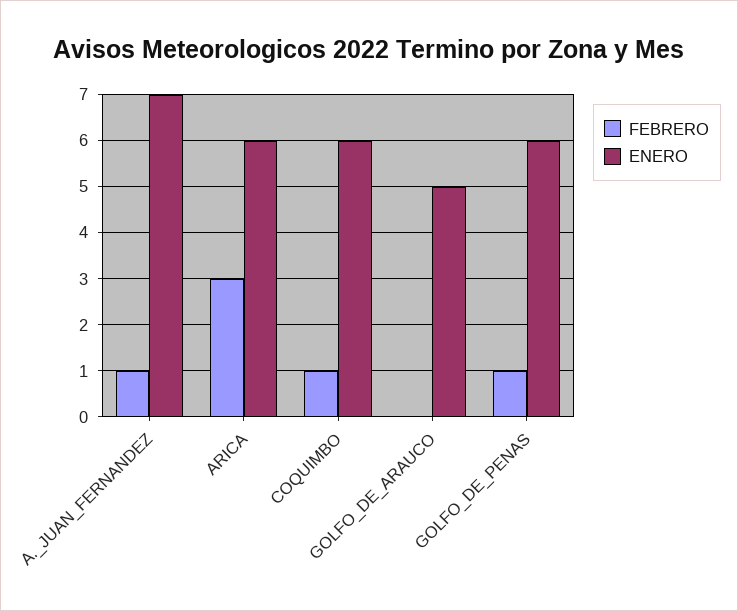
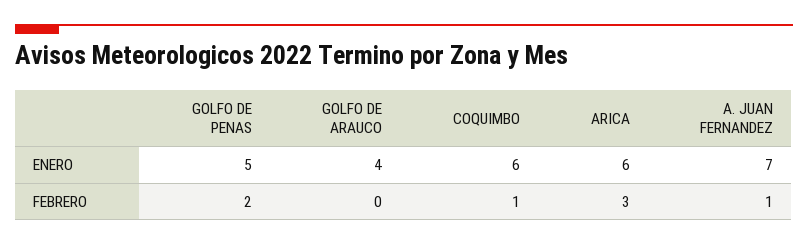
ENERO, GOLFO_DE_ARAUCO: 5 -> 4
FEBRERO, GOLFO_DE_PENAS: 1 -> 2
ENERO, GOLFO_DE_PENAS: 6 -> 5

